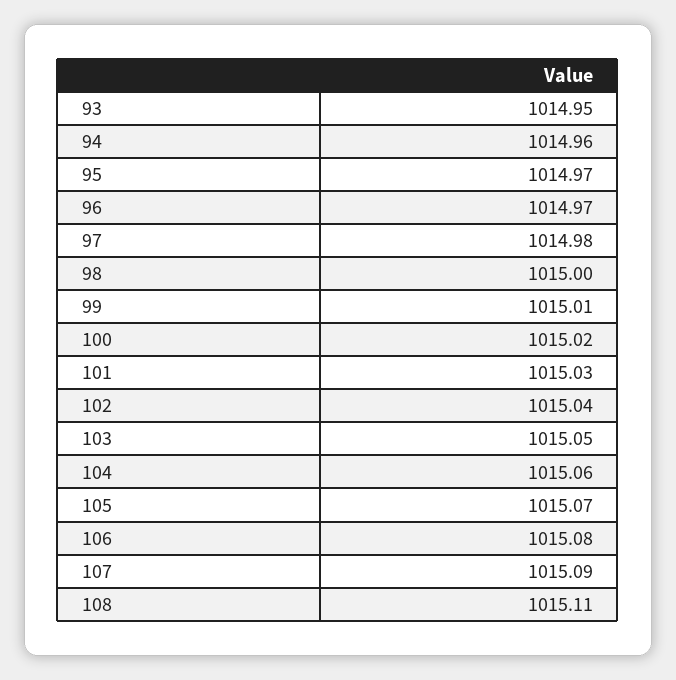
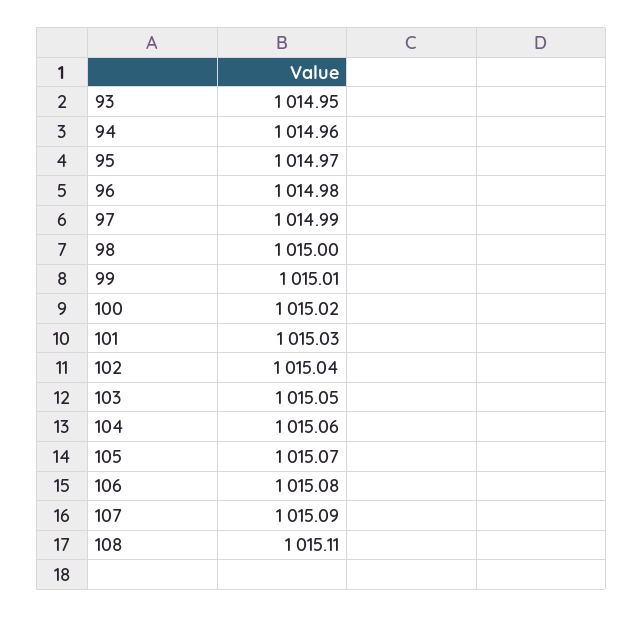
96: 1014.97 -> 1014.98
97: 1014.98 -> 1014.99

